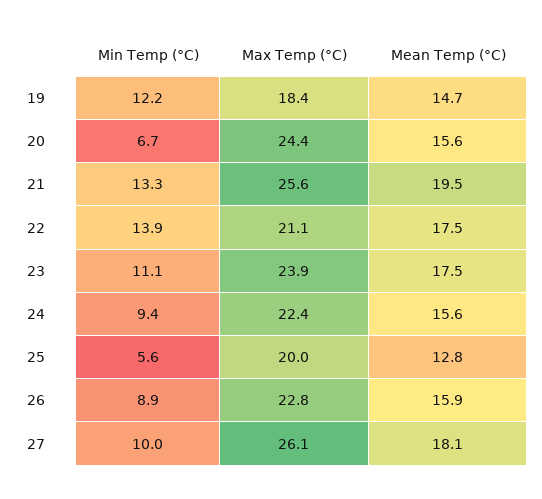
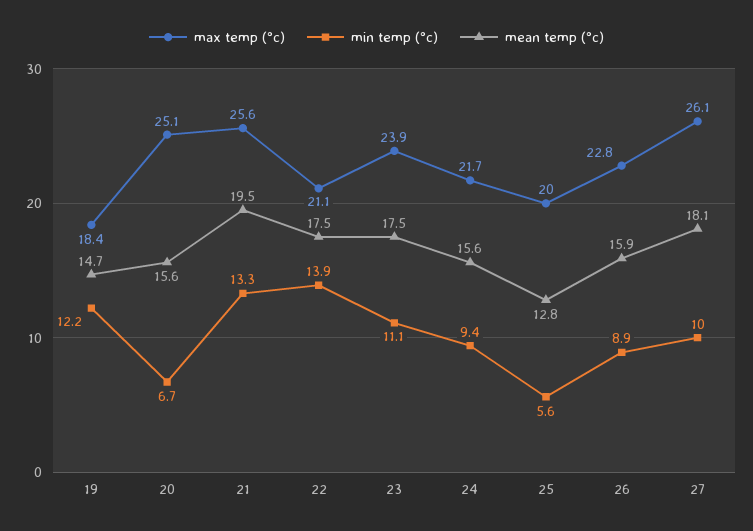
Max Temp (°C), 20: 24.4 -> 25.1
Max Temp (°C), 24: 22.4 -> 21.7

